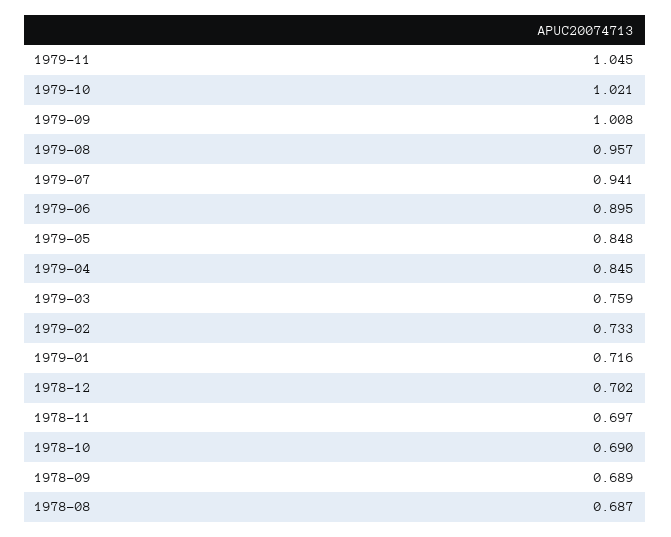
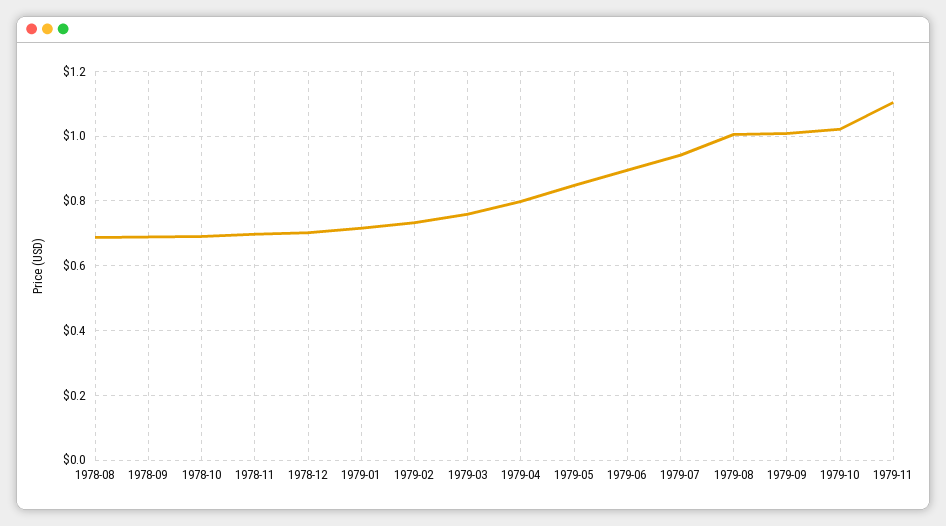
1979-11: 1.045 -> 1.1
1979-08: 0.957 -> 1
1979-04: 0.845 -> 0.8

